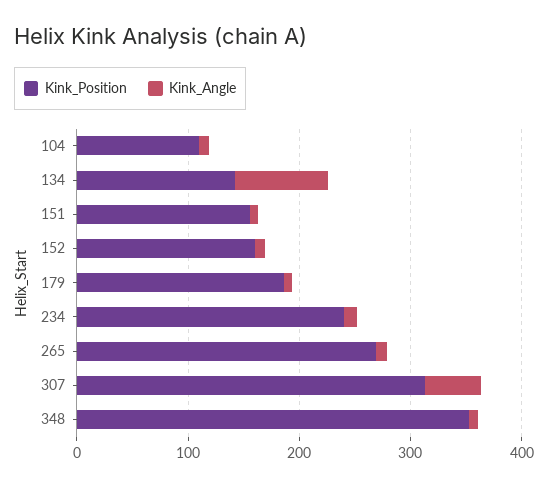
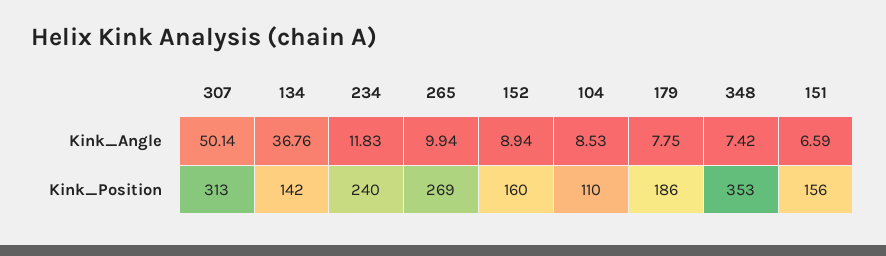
Kink_Angle, 134: 80 -> 36.76

